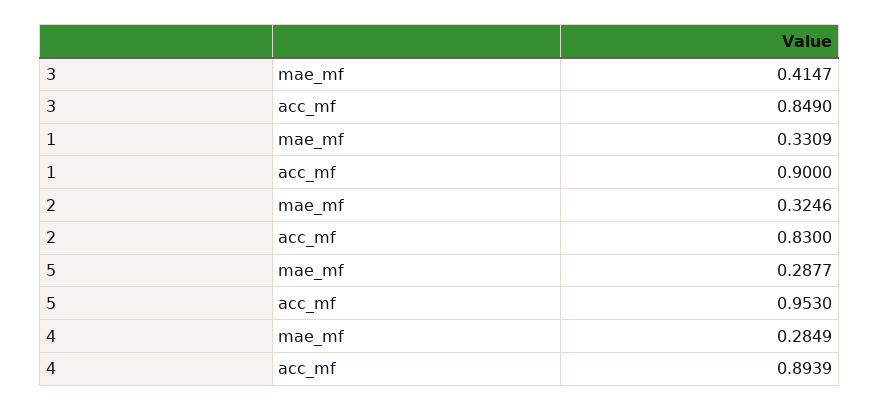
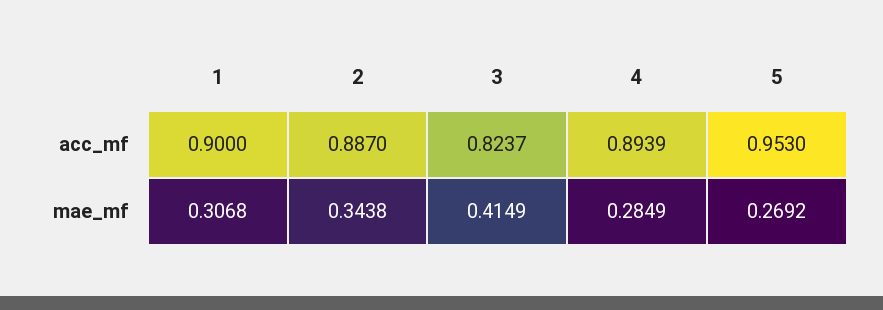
3, mae_mf: 0.4147 -> 0.4149
3, acc_mf: 0.849 -> 0.8237
1, mae_mf: 0.3309 -> 0.3068
2, mae_mf: 0.3246 -> 0.3438
2, acc_mf: 0.83 -> 0.887
5, mae_mf: 0.2877 -> 0.2692

